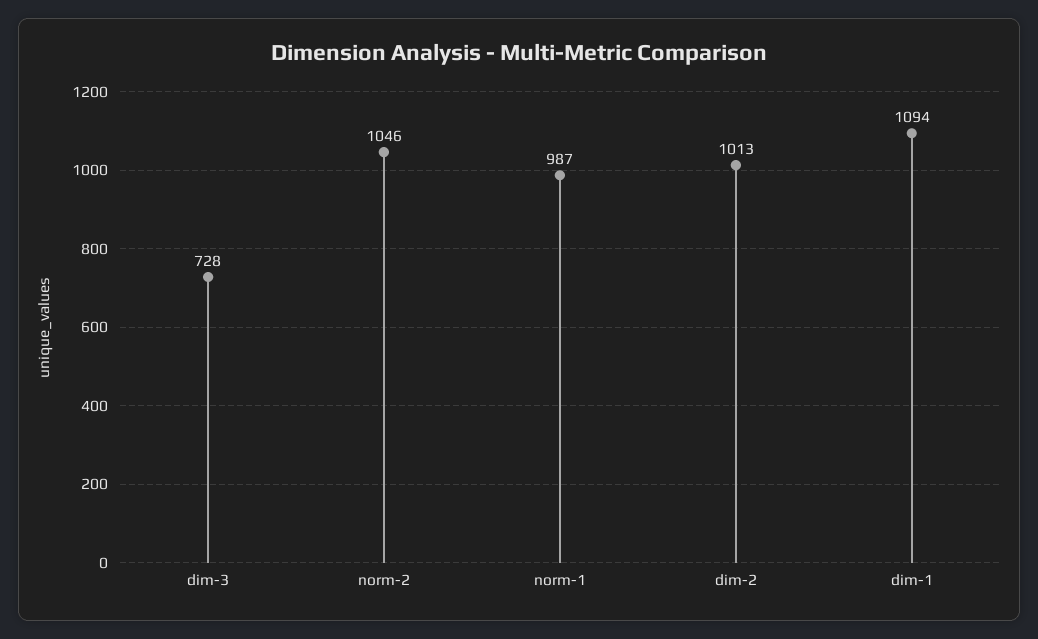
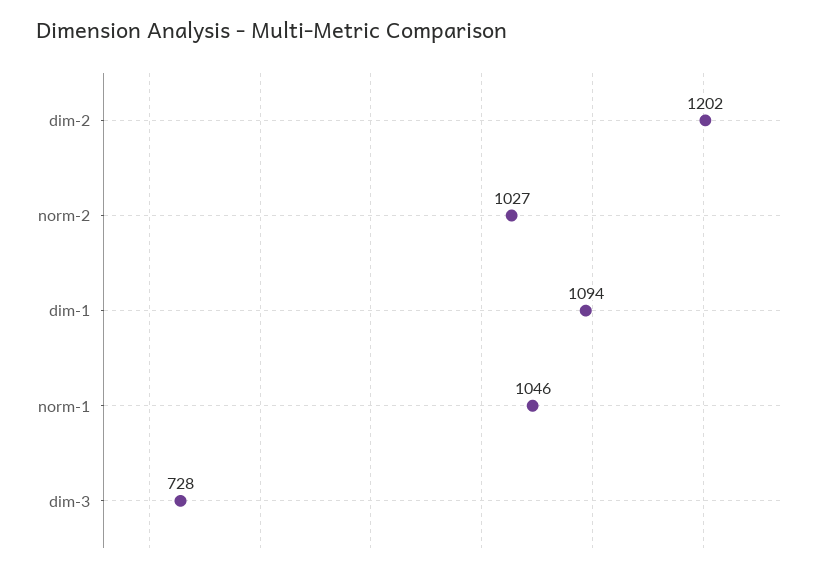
norm-2: 1046 -> 1027
norm-1: 987 -> 1046
dim-2: 1013 -> 1202

